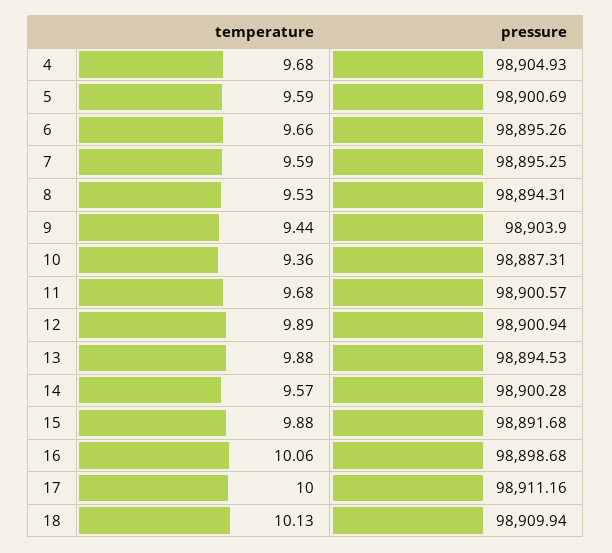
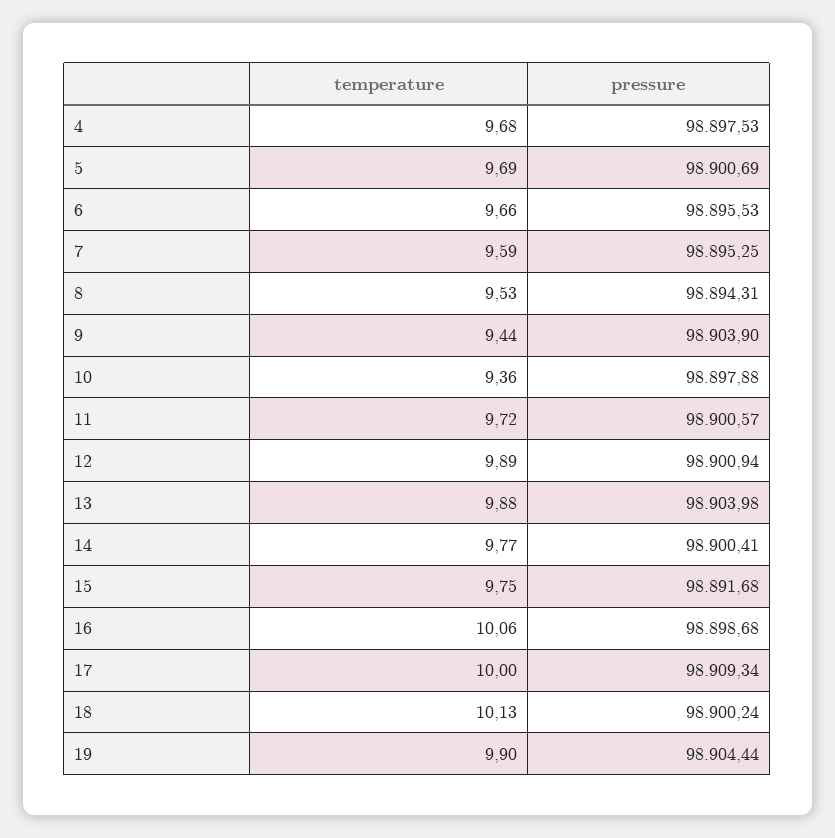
pressure, 4: 98904.93 -> 98897.53
temperature, 5: 9.59 -> 9.69
pressure, 6: 98895.26 -> 98895.53
pressure, 10: 98887.31 -> 98897.88
temperature, 11: 9.68 -> 9.72
pressure, 13: 98894.53 -> 98903.98
temperature, 14: 9.57 -> 9.77
pressure, 14: 98900.28 -> 98900.41
temperature, 15: 9.88 -> 9.75
pressure, 17: 98911.16 -> 98909.34
pressure, 18: 98909.94 -> 98900.24
temperature, 19: none -> 9.9
pressure, 19: none -> 98904.44

